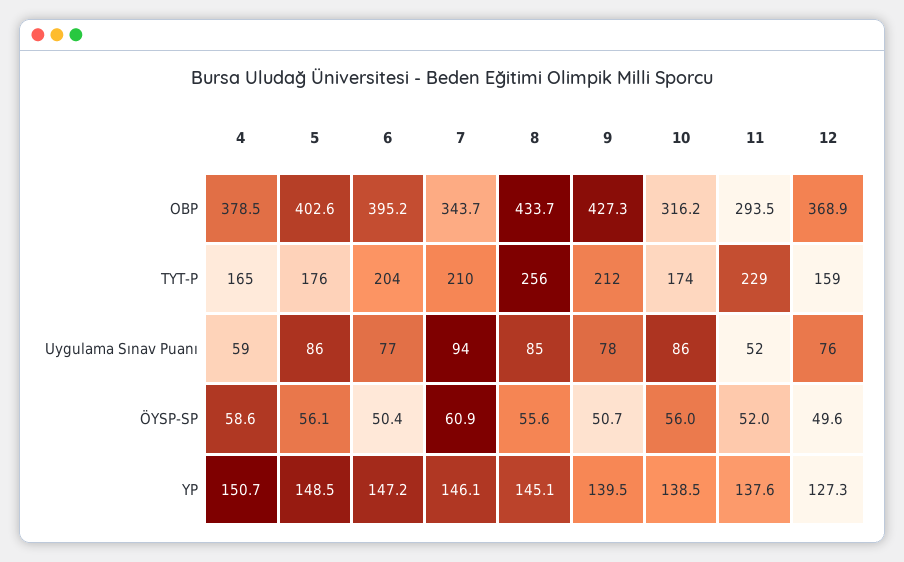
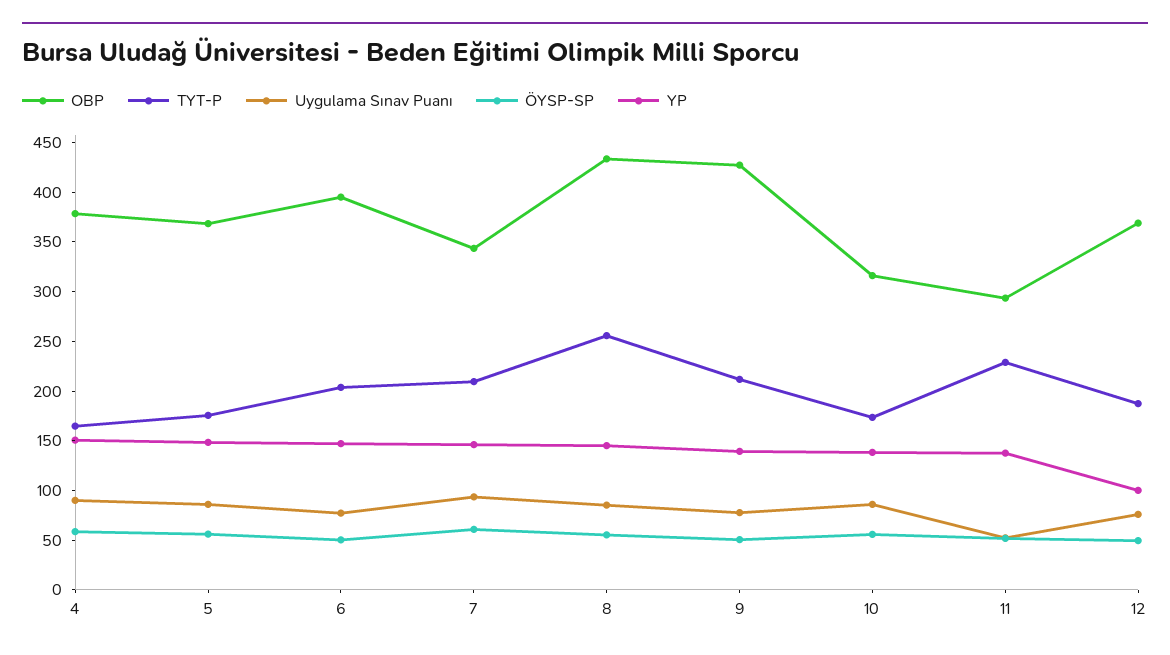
OBP, 5: 402.6 -> 370
TYT-P, 12: 159 -> 190
Uygulama Sınav Puanı, 4: 59 -> 90
YP, 12: 127.3 -> 100

